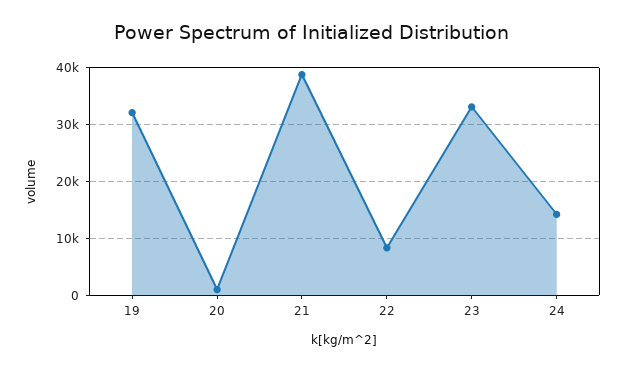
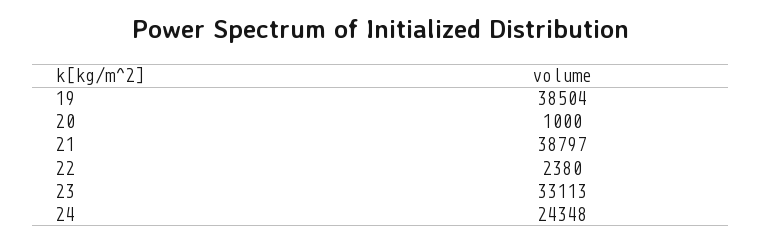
19: 32000 -> 38504
22: 8000 -> 2380
24: 14000 -> 24348

